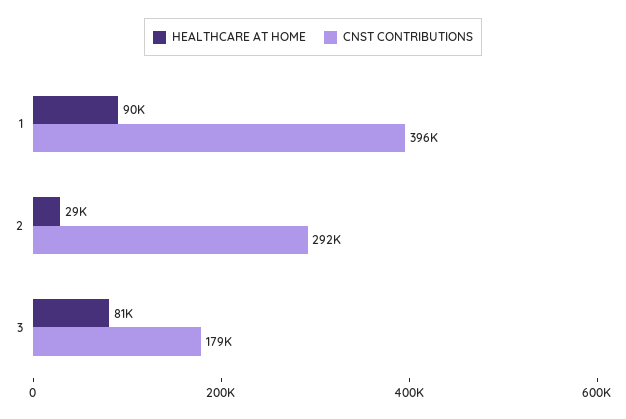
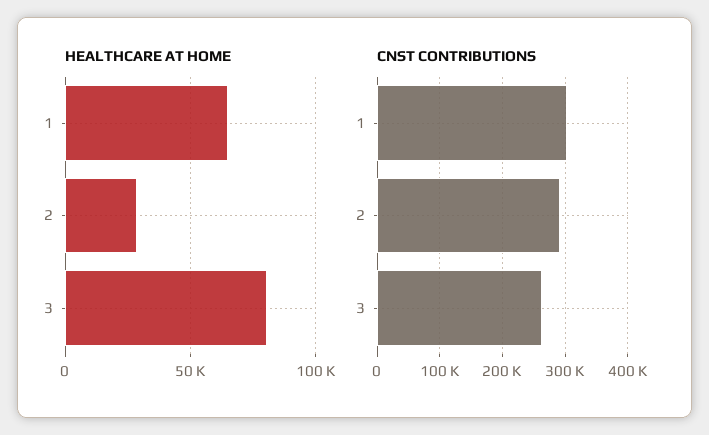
HEALTHCARE AT HOME, 1: 90000 -> 65000
CNST CONTRIBUTIONS, 1: 396000 -> 300000
CNST CONTRIBUTIONS, 3: 179000 -> 260000

